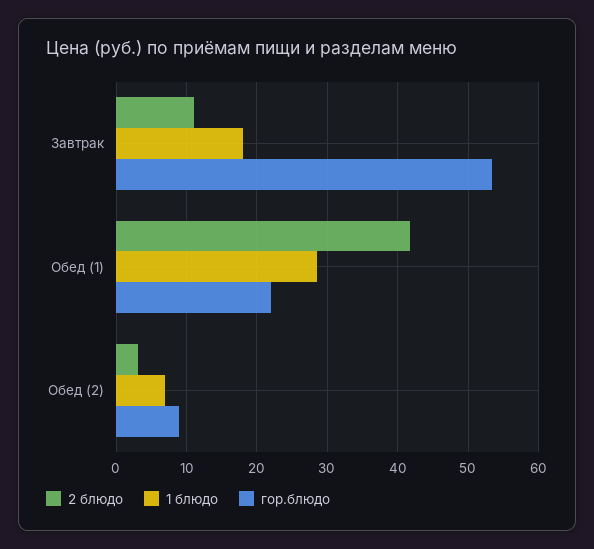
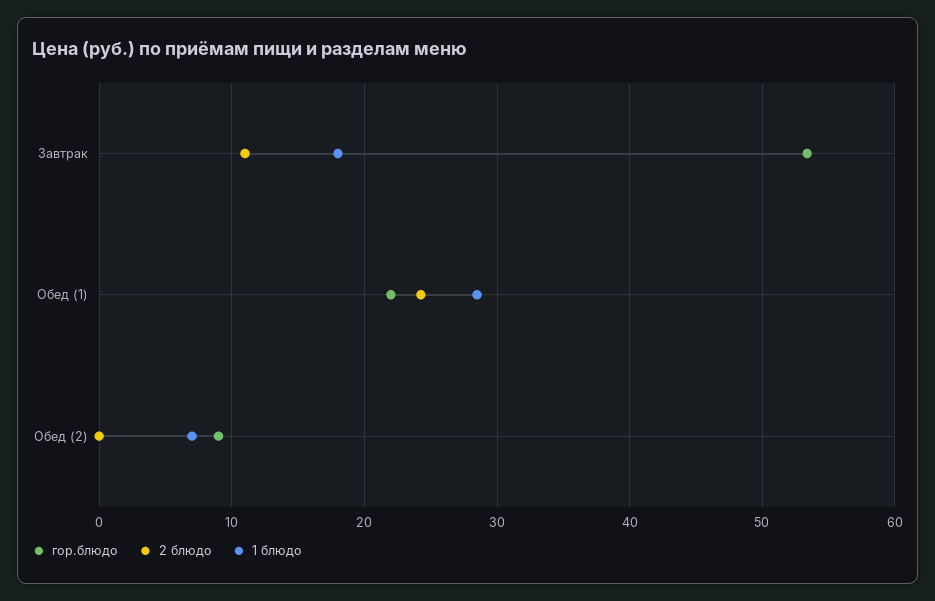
2 блюдо, Обед (1): 42 -> 24
2 блюдо, Обед (2): 3 -> 0

